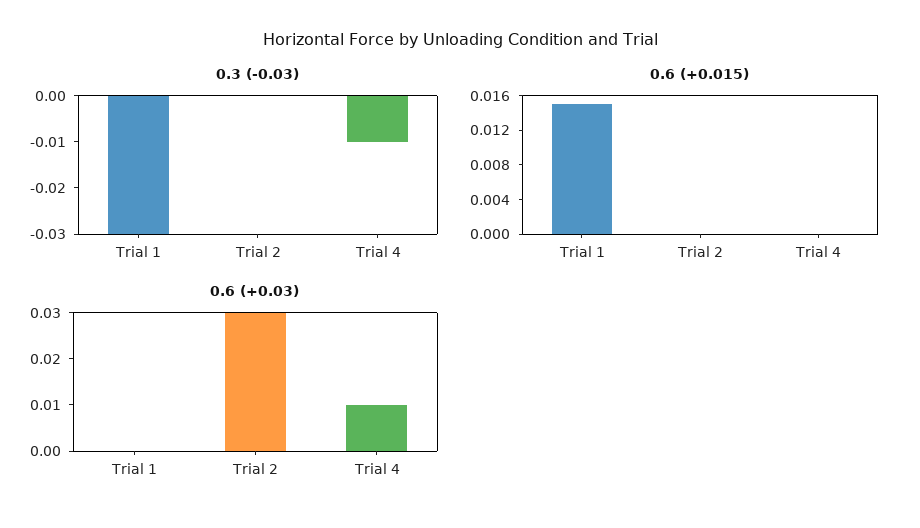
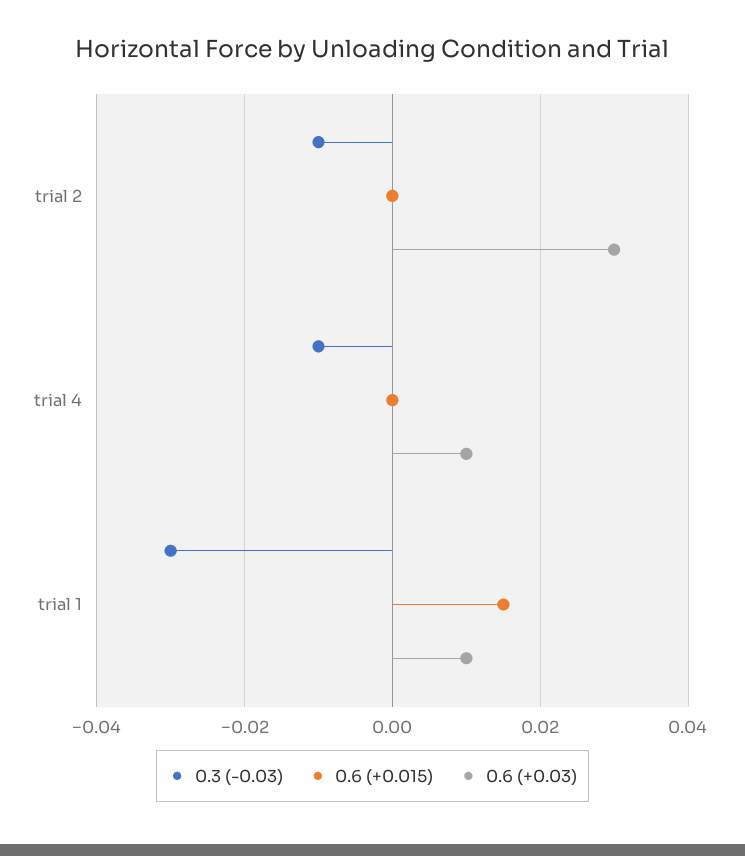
0.3 (-0.03), Trial 2: 0 -> -0.01
0.6 (+0.03), Trial 1: 0 -> 0.01

